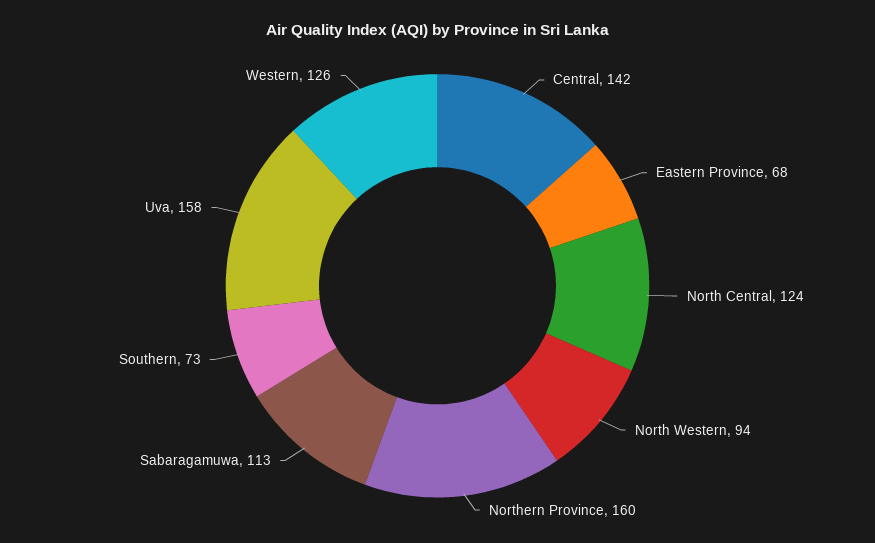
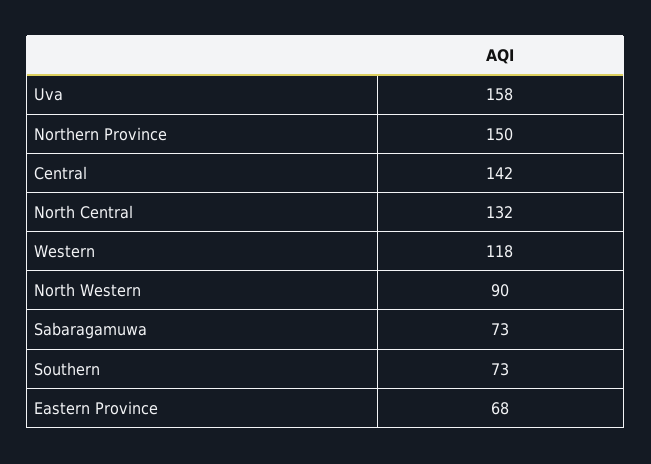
North Central: 124 -> 132
North Western: 94 -> 90
Northern Province: 160 -> 150
Sabaragamuwa: 113 -> 73
Western: 126 -> 118

